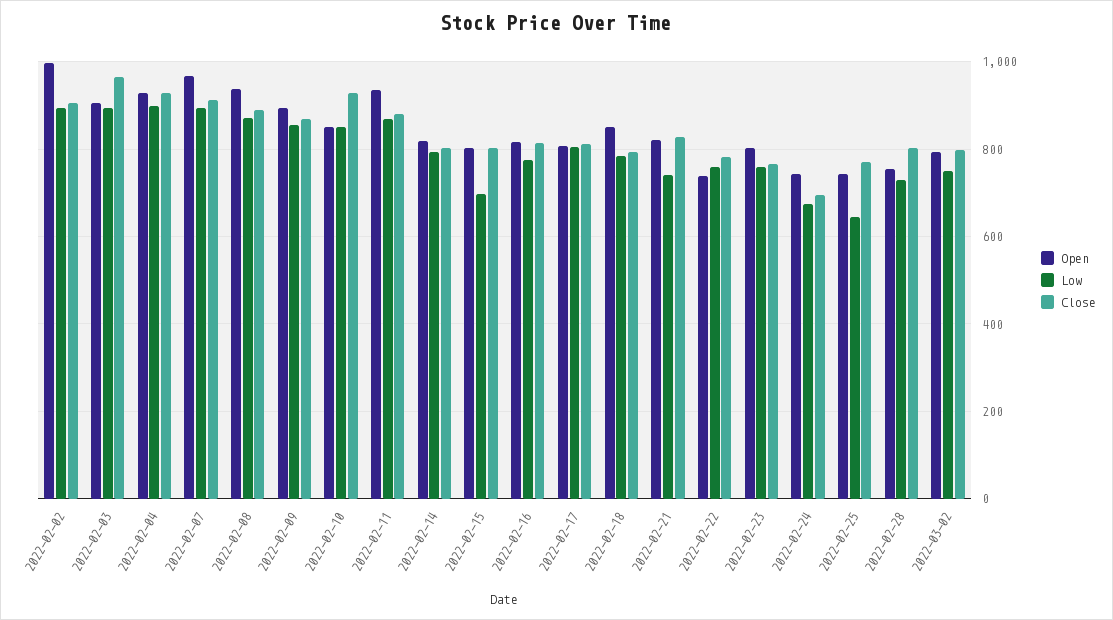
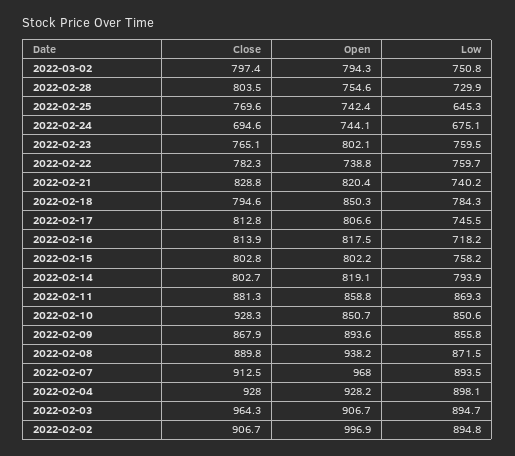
Open, 2022-02-11: 940 -> 858.8
Low, 2022-02-15: 700 -> 758.2
Low, 2022-02-16: 780 -> 718.2
Low, 2022-02-17: 800 -> 745.5

